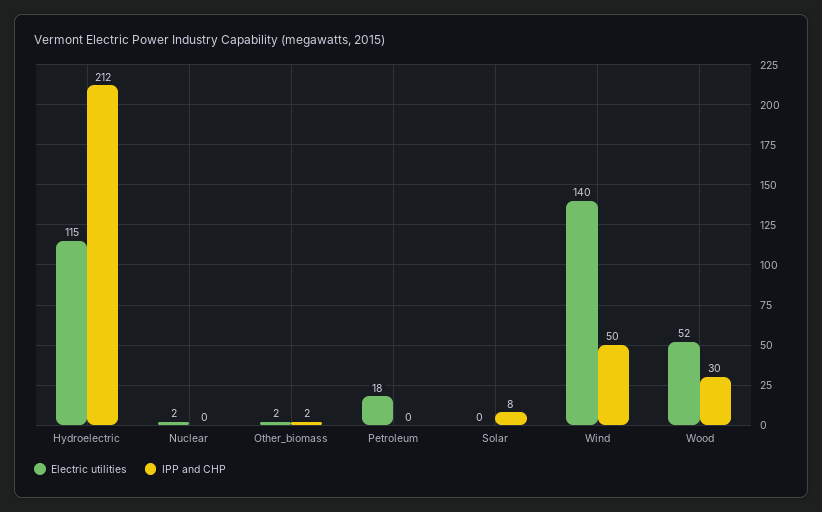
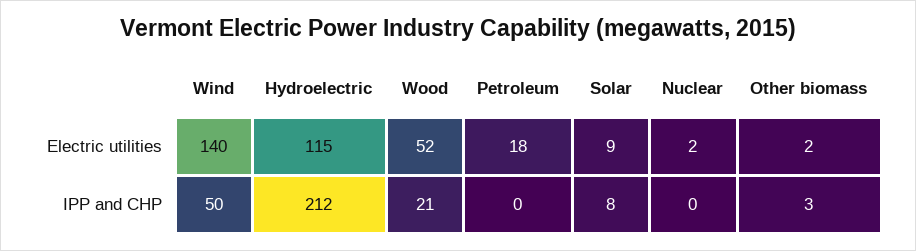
IPP and CHP, Other_biomass: 2 -> 3
Electric utilities, Solar: 0 -> 9
IPP and CHP, Wood: 30 -> 21

